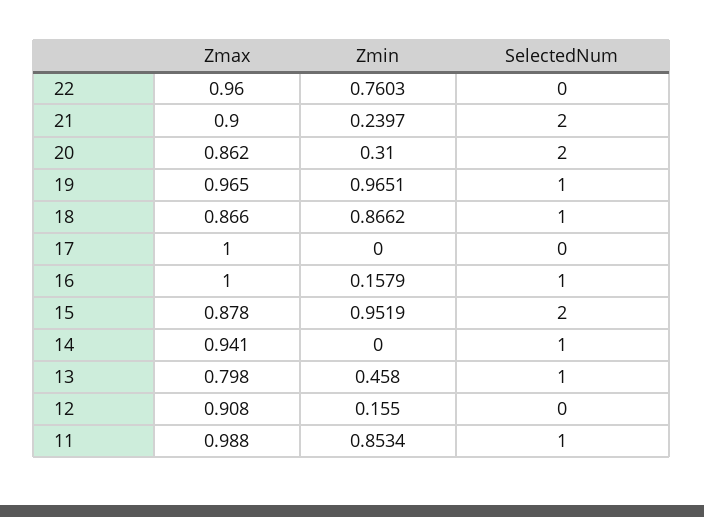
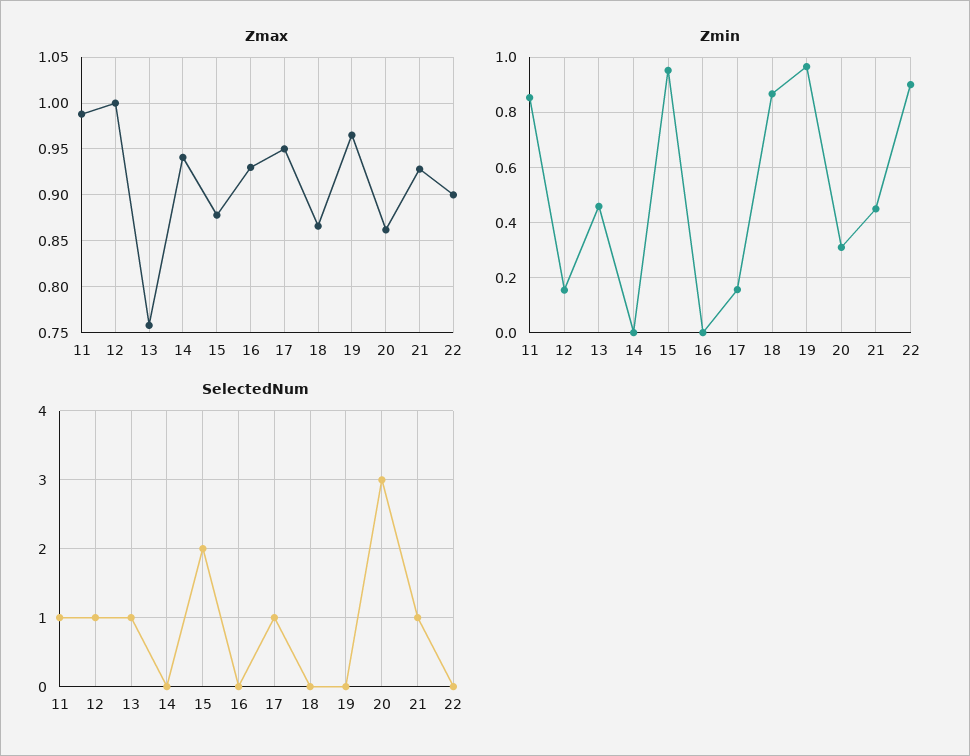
Zmax, 22: 0.96 -> 0.9
Zmin, 22: 0.7603 -> 0.9
Zmax, 21: 0.9 -> 0.93
Zmin, 21: 0.2397 -> 0.45
SelectedNum, 21: 2 -> 1
SelectedNum, 20: 2 -> 3
SelectedNum, 19: 1 -> 0
SelectedNum, 18: 1 -> 0
Zmax, 17: 1 -> 0.95
Zmin, 17: 0 -> 0.15
SelectedNum, 17: 0 -> 1
Zmax, 16: 1 -> 0.93
Zmin, 16: 0.1579 -> 0
SelectedNum, 16: 1 -> 0
SelectedNum, 14: 1 -> 0
Zmax, 13: 0.798 -> 0.76
Zmax, 12: 0.908 -> 1
SelectedNum, 12: 0 -> 1

